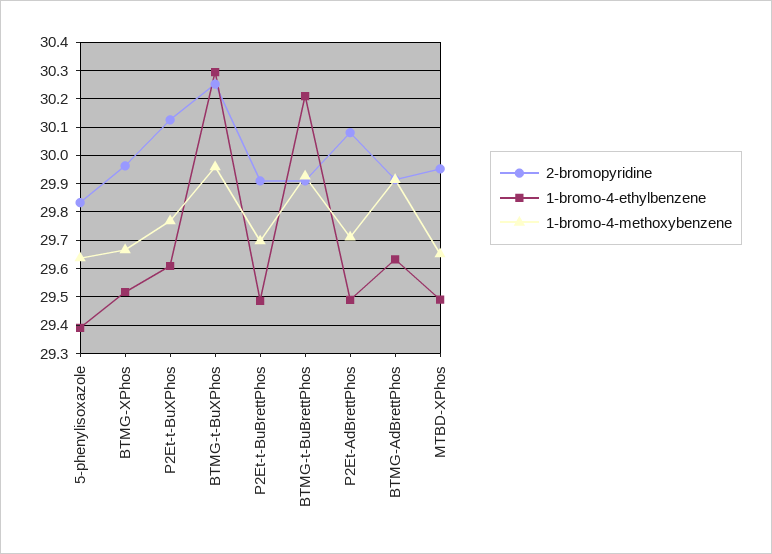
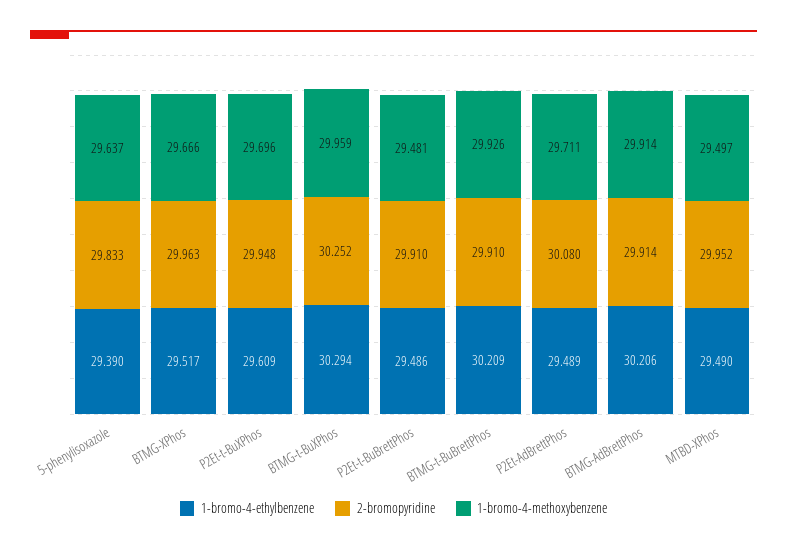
2-bromopyridine, P2Et-t-BuXPhos: 30.125 -> 29.948
1-bromo-4-methoxybenzene, P2Et-t-BuXPhos: 29.775 -> 29.696
1-bromo-4-methoxybenzene, P2Et-t-BuBrettPhos: 29.7 -> 29.481
1-bromo-4-ethylbenzene, BTMG-AdBrettPhos: 29.625 -> 30.206
1-bromo-4-methoxybenzene, MTBD-XPhos: 29.65 -> 29.497

